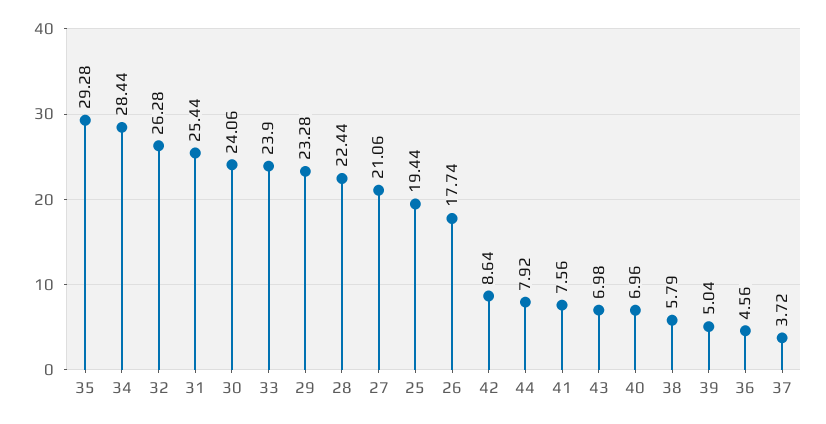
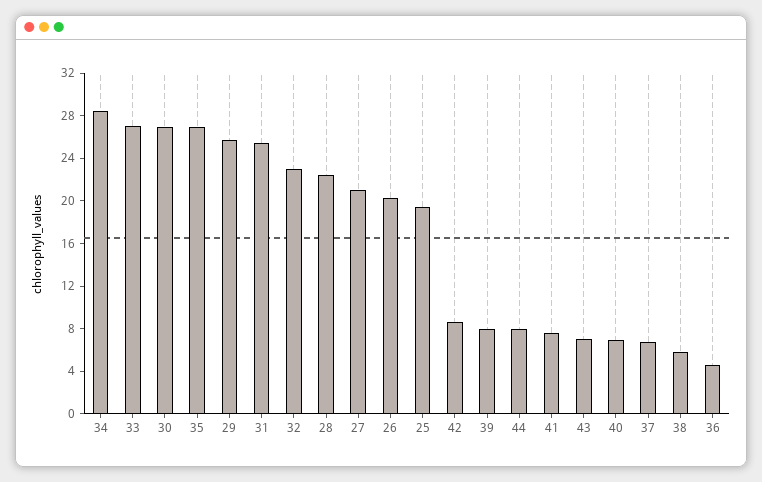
35: 29.28 -> 27
32: 26.28 -> 23
30: 24.06 -> 27
33: 23.9 -> 27
29: 23.28 -> 26
26: 17.74 -> 20
39: 5.04 -> 8
37: 3.72 -> 7

